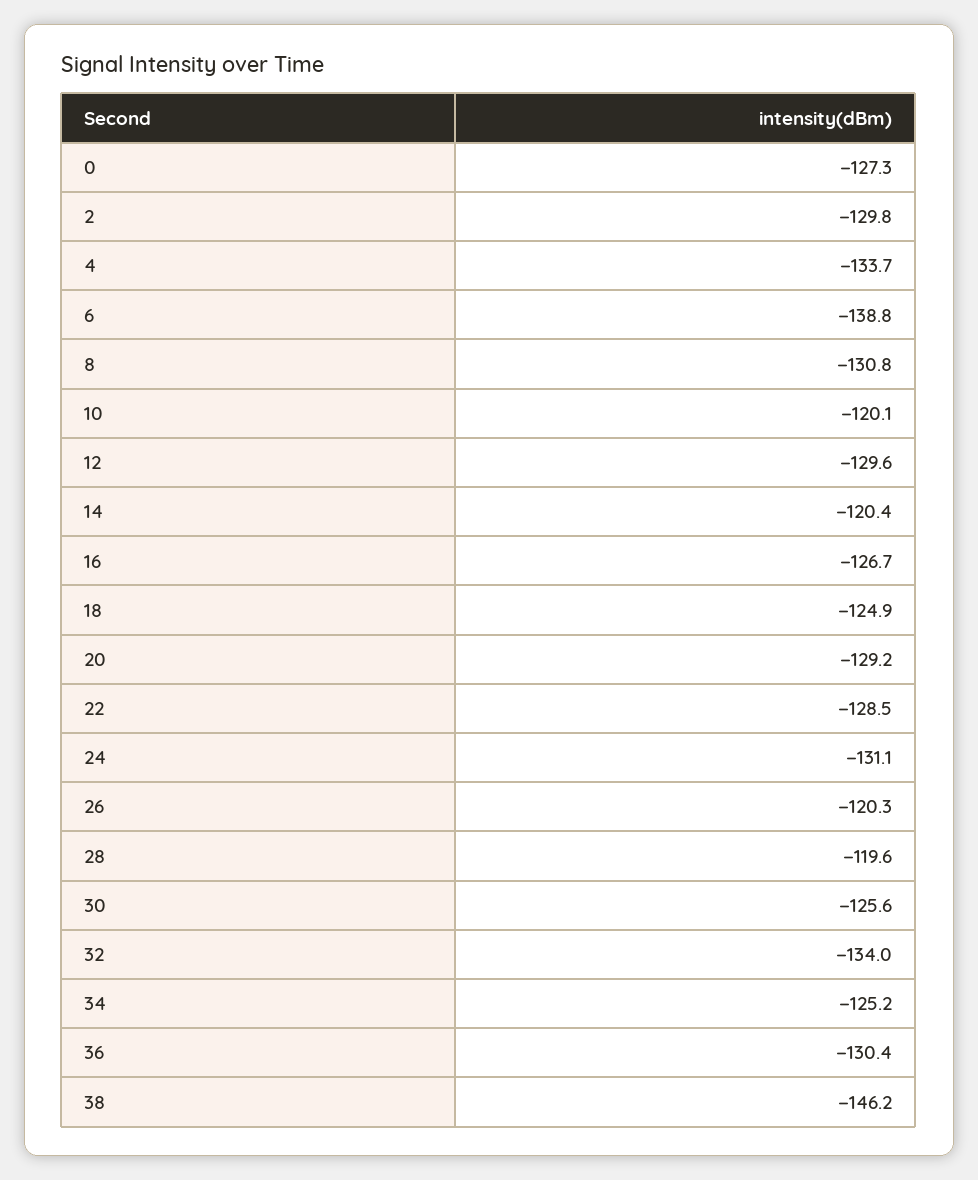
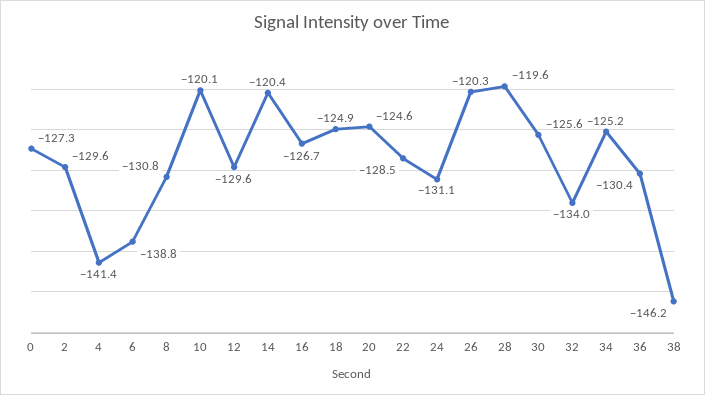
2: -129.8 -> -129.6
4: -133.7 -> -141.4
20: -129.2 -> -124.6

